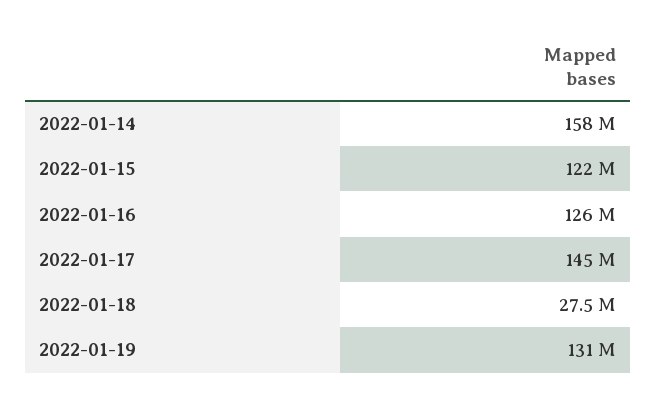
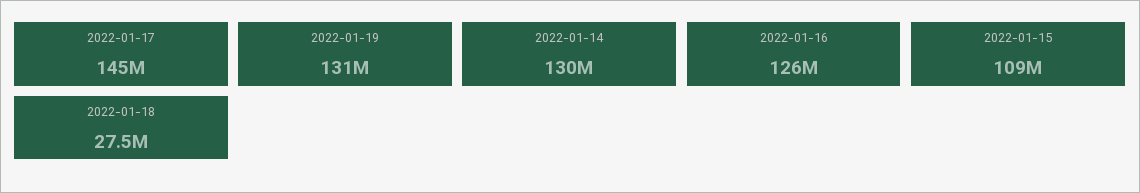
2022-01-14: 158000000 -> 130000000
2022-01-15: 122000000 -> 109000000

